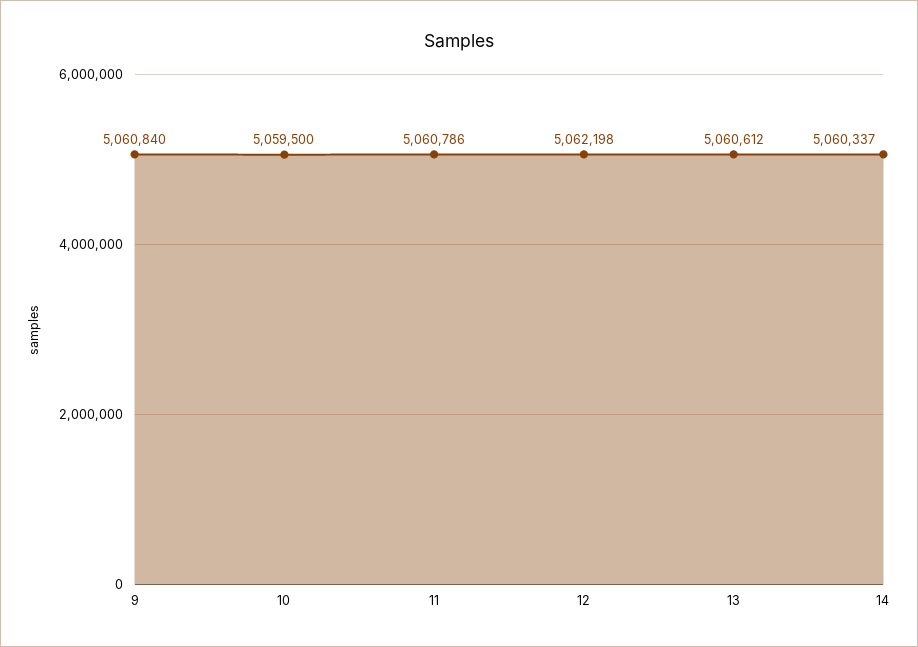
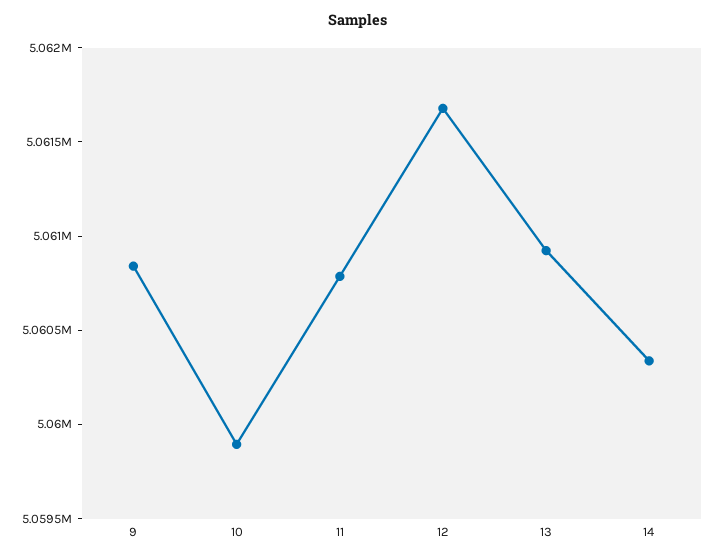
10: 5059500 -> 5059900
12: 5062198 -> 5061700
13: 5060612 -> 5060900

